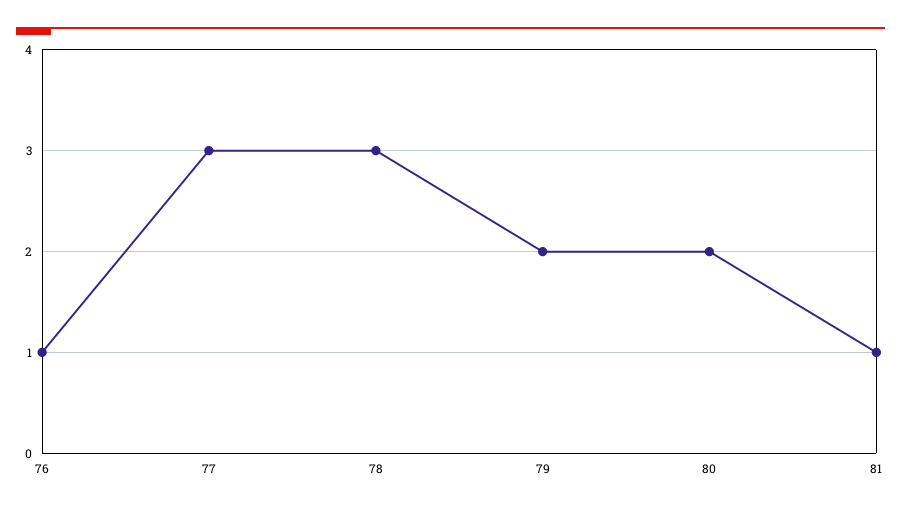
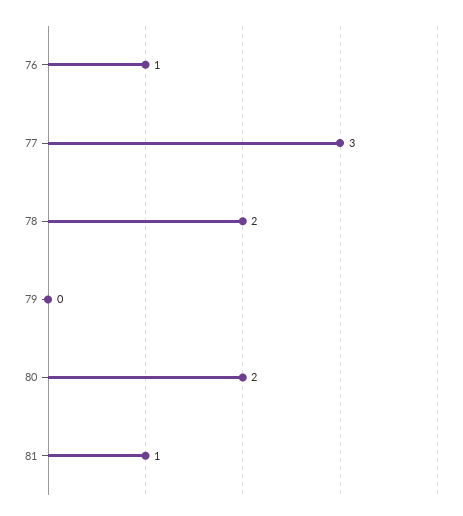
78: 3 -> 2
79: 2 -> 0

